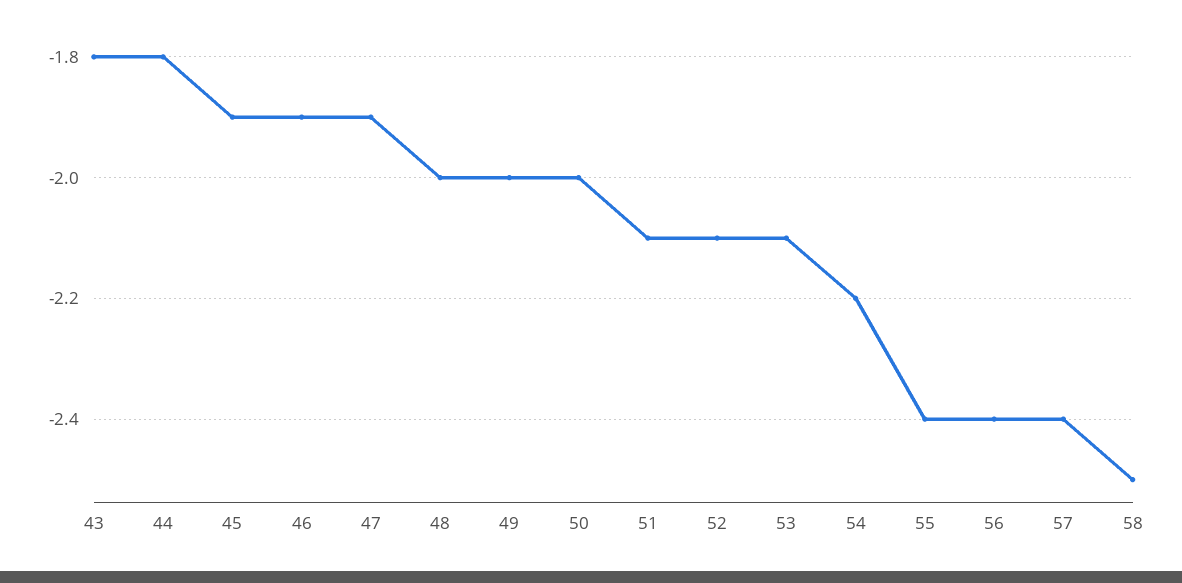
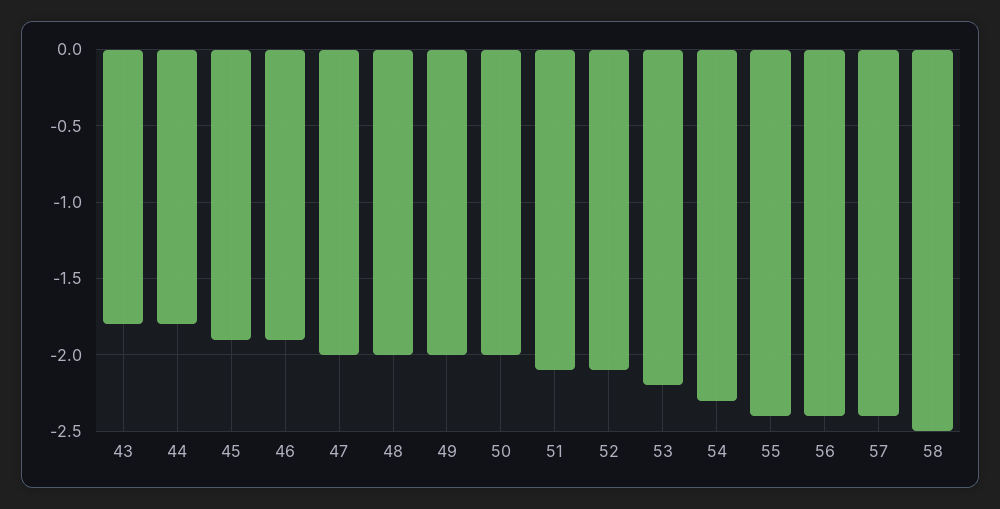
47: -1.9 -> -2
53: -2.1 -> -2.2
54: -2.2 -> -2.3

